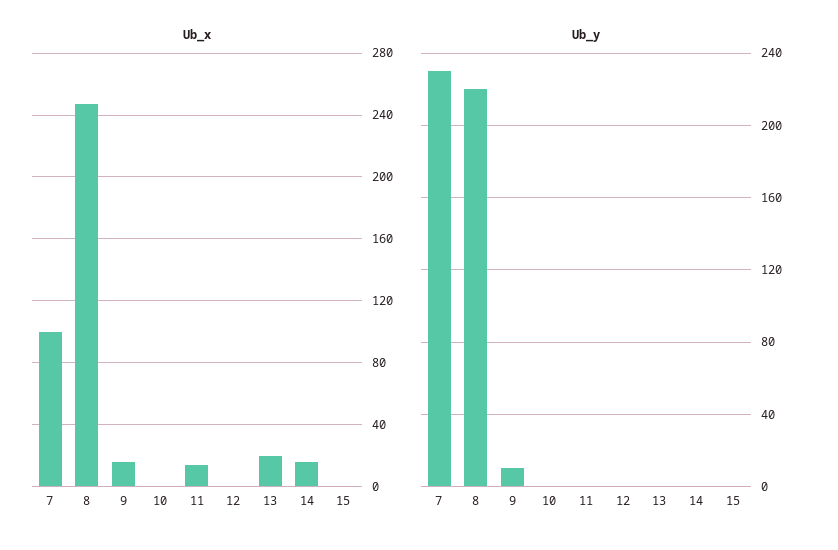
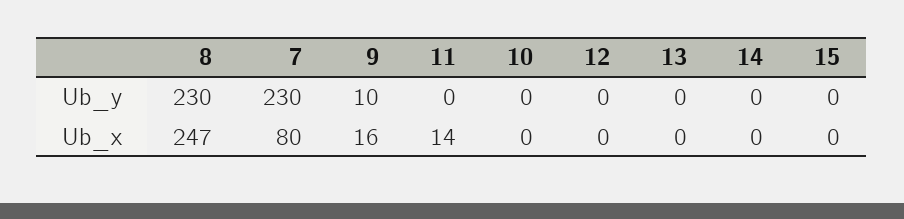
Ub_x, 7: 100 -> 80
Ub_x, 13: 20 -> 0
Ub_x, 14: 15 -> 0
Ub_y, 8: 220 -> 230

